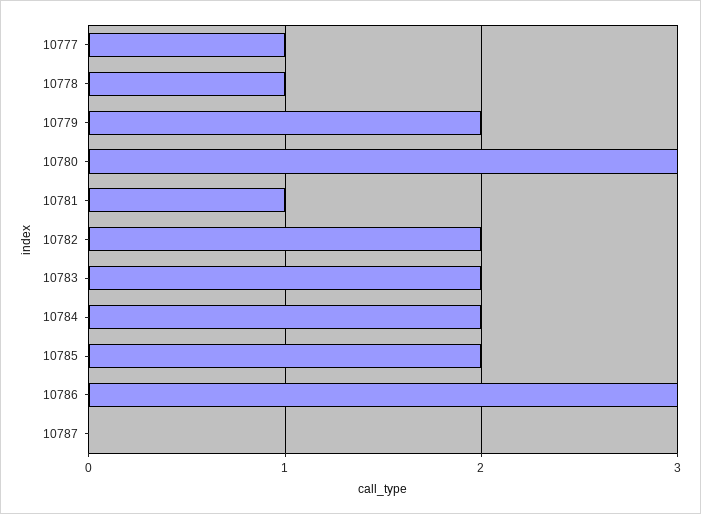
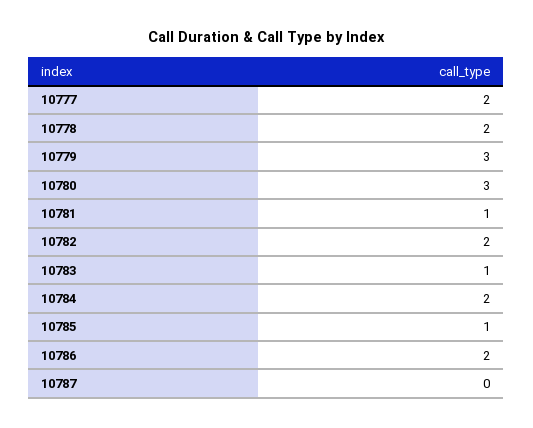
10777: 1 -> 2
10778: 1 -> 2
10779: 2 -> 3
10783: 2 -> 1
10785: 2 -> 1
10786: 3 -> 2

